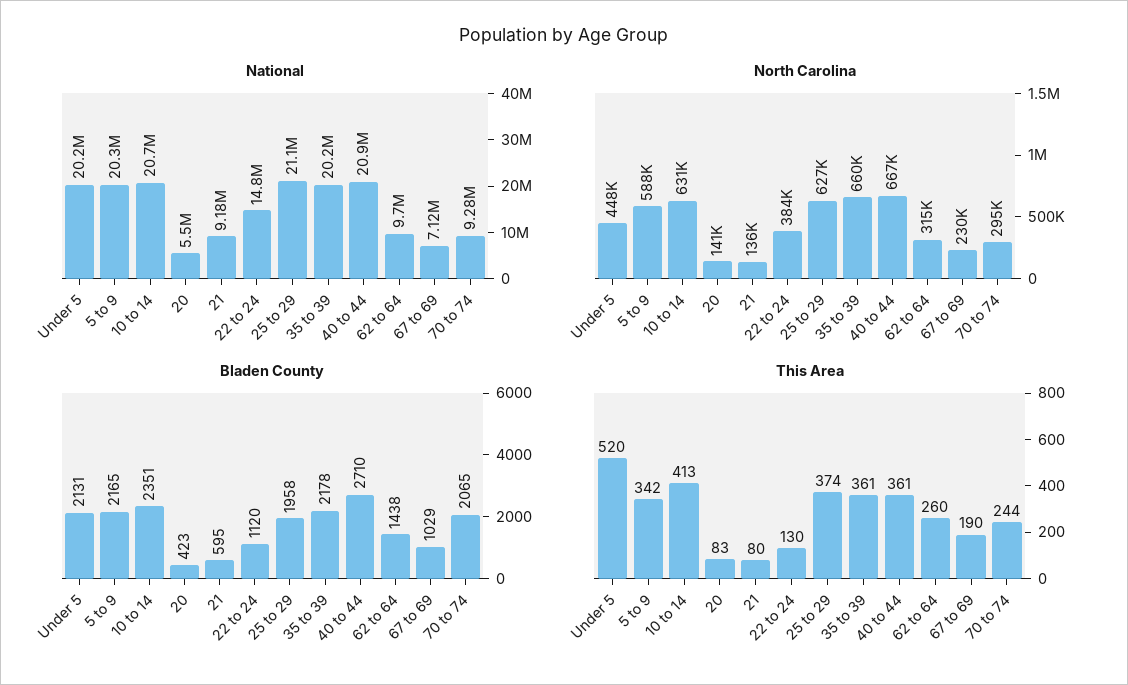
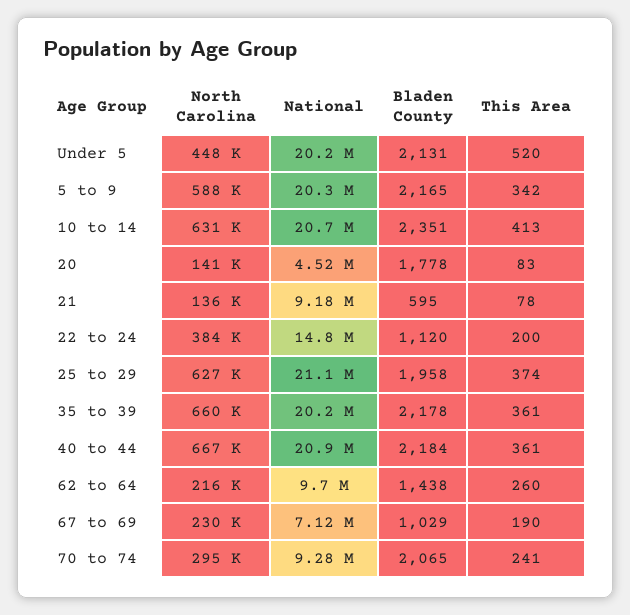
National, 20: 5500000 -> 4520000
North Carolina, 62 to 64: 315000 -> 216000
Bladen County, 20: 423 -> 1778
Bladen County, 40 to 44: 2710 -> 2184
This Area, 21: 80 -> 78
This Area, 22 to 24: 130 -> 200
This Area, 70 to 74: 244 -> 241

